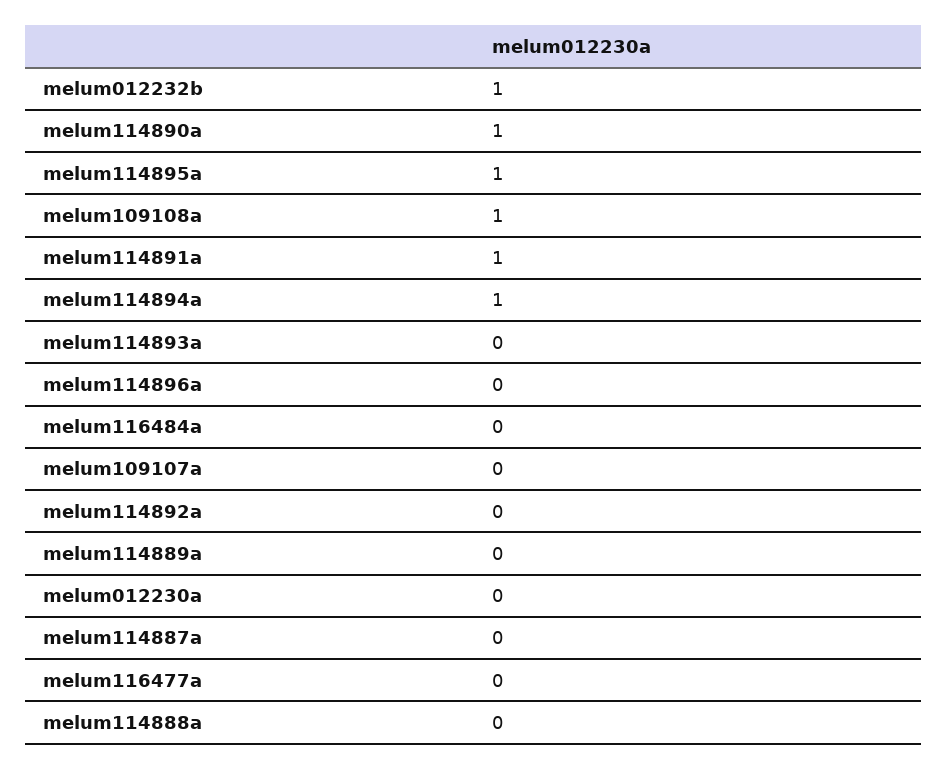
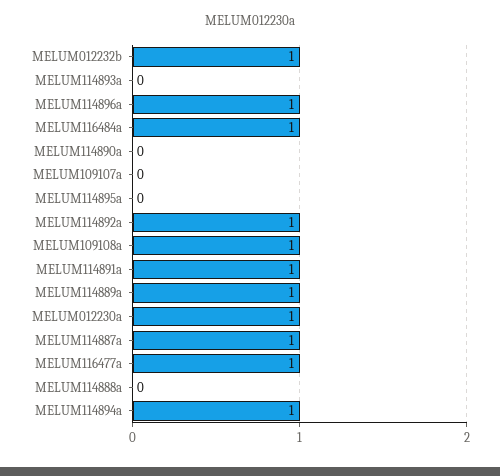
melum114890a: 1 -> 0
melum114895a: 1 -> 0
melum114896a: 0 -> 1
melum116484a: 0 -> 1
melum114892a: 0 -> 1
melum114889a: 0 -> 1
melum012230a: 0 -> 1
melum114887a: 0 -> 1
melum116477a: 0 -> 1

